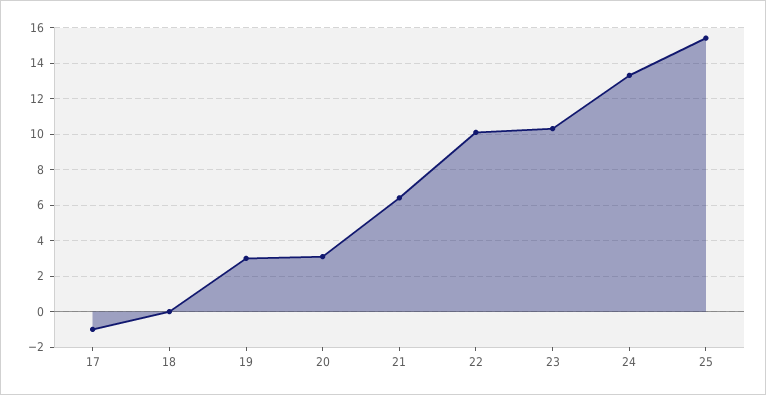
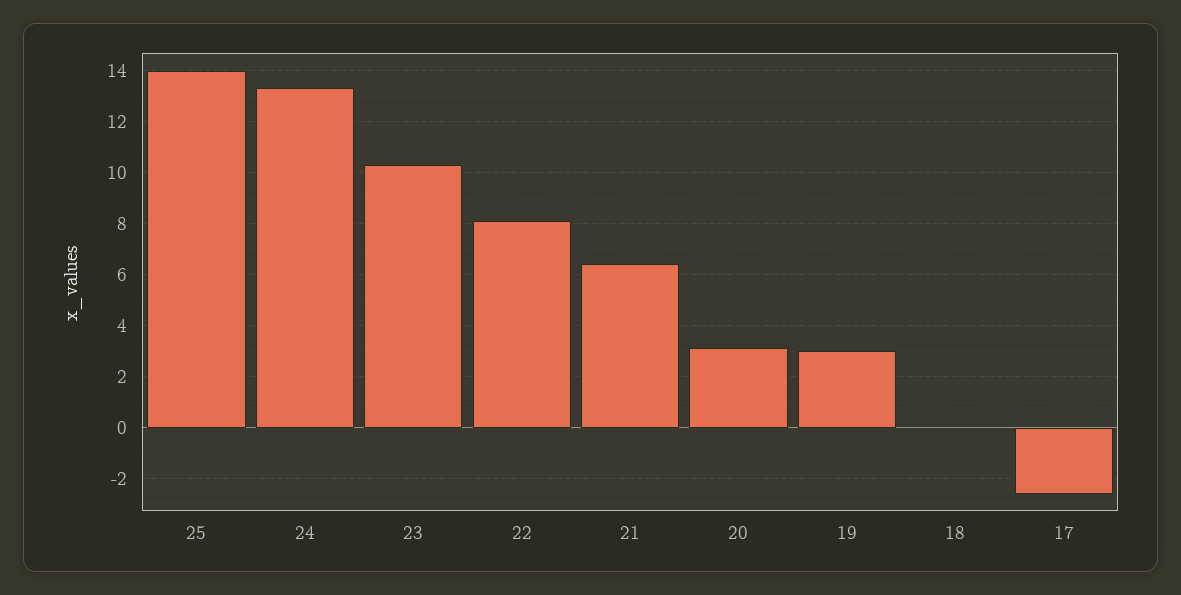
17: -1 -> -2.5
22: 10 -> 8
25: 15.5 -> 14

